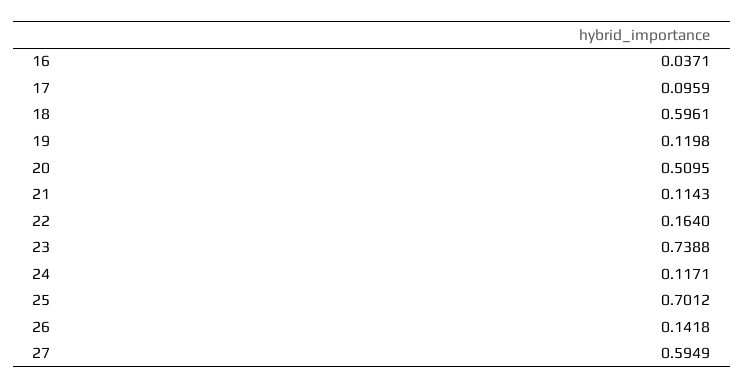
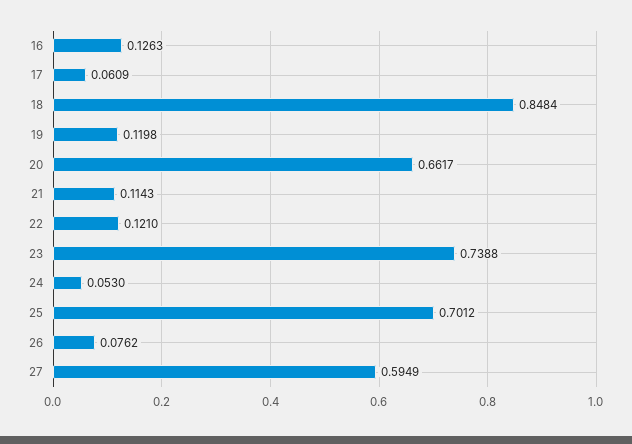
16: 0.0371 -> 0.1263
17: 0.0959 -> 0.0609
18: 0.5961 -> 0.8484
20: 0.5095 -> 0.6617
22: 0.164 -> 0.121
24: 0.1171 -> 0.053
26: 0.1418 -> 0.0762

